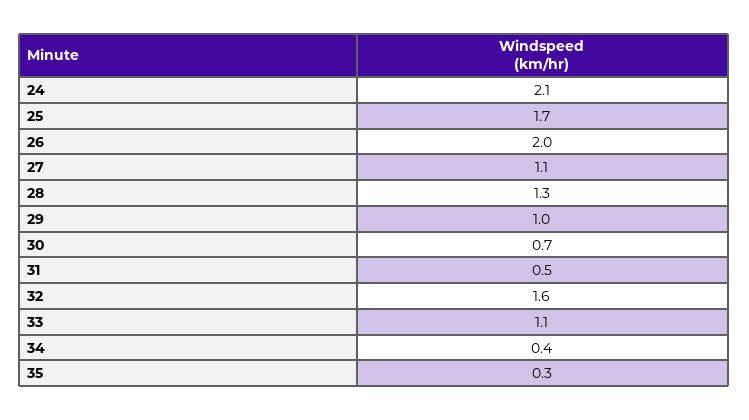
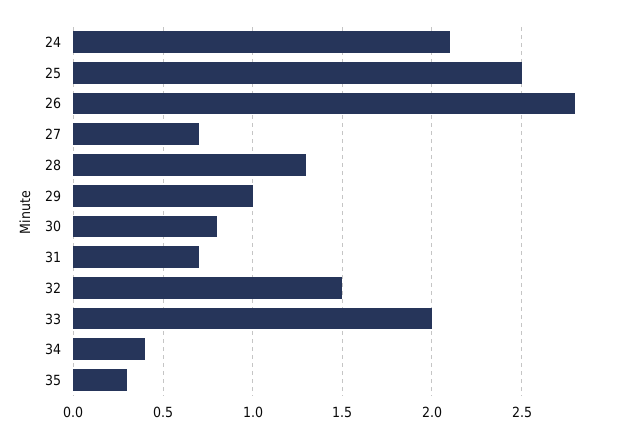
25: 1.7 -> 2.5
26: 2 -> 2.8
27: 1.1 -> 0.7
30: 0.7 -> 0.8
31: 0.5 -> 0.7
32: 1.6 -> 1.5
33: 1.1 -> 2

